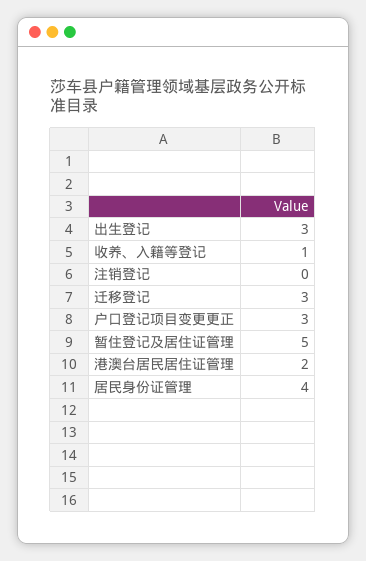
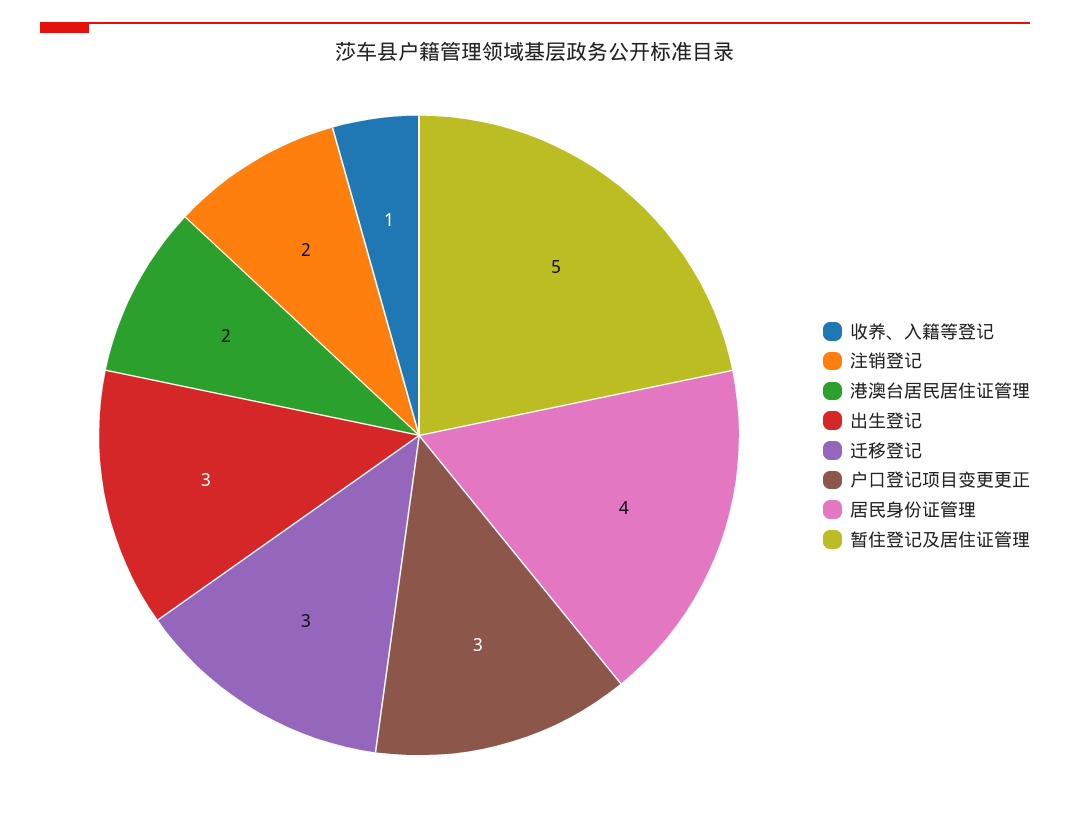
注销登记: 0 -> 2

